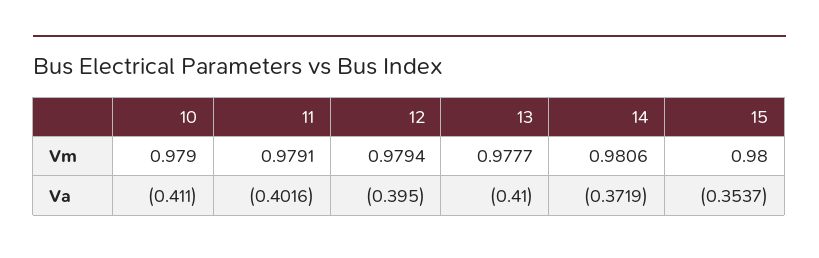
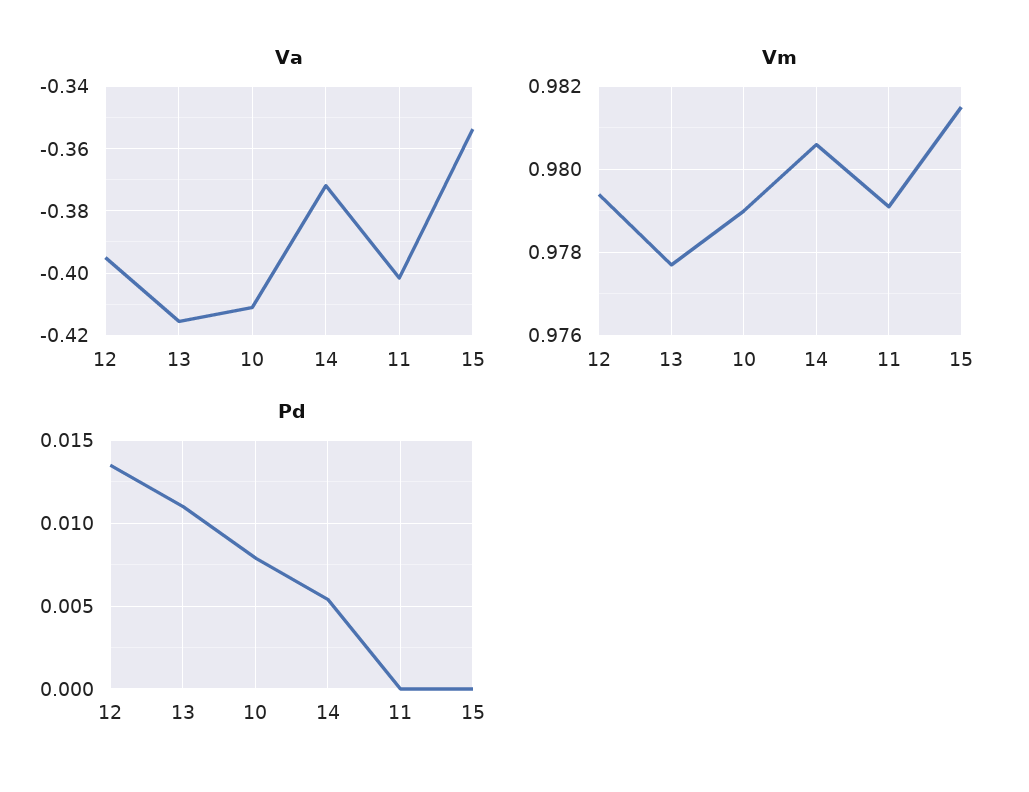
Vm, 15: 0.98 -> 0.9815
Va, 13: -0.41 -> -0.416
Pd, 12: none -> 0.0135
Pd, 13: none -> 0.011
Pd, 10: none -> 0.008
Pd, 14: none -> 0.0055
Pd, 11: none -> 0
Pd, 15: none -> 0

